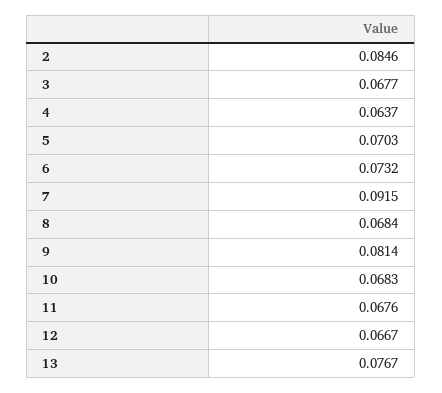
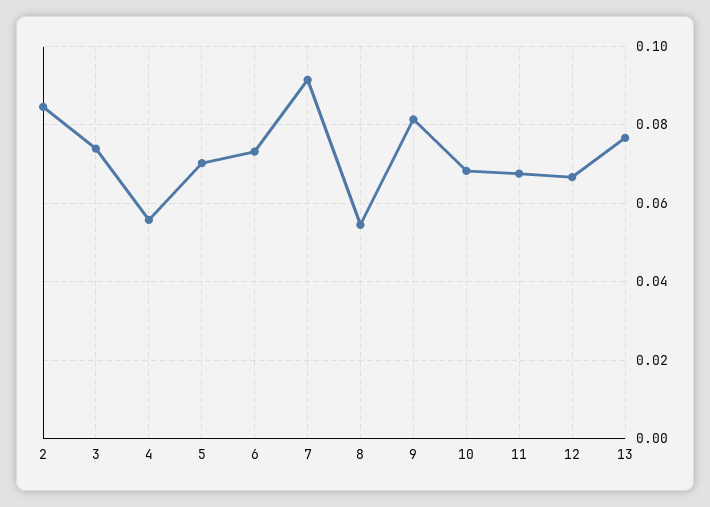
3: 0.0677 -> 0.074
4: 0.0637 -> 0.056
8: 0.0684 -> 0.054

